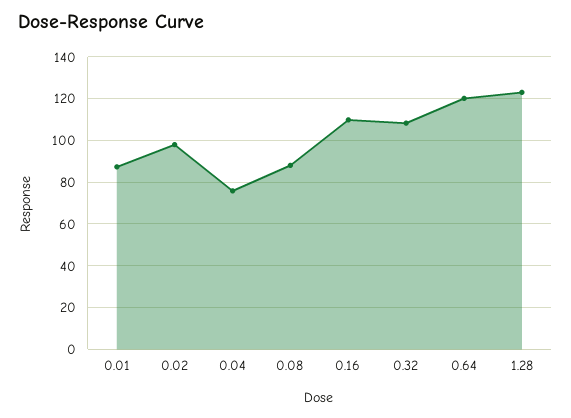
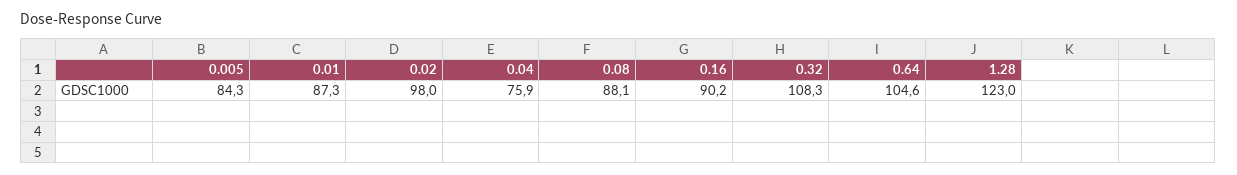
0.16: 110 -> 90.2
0.64: 120 -> 104.6
0.005: none -> 84.3

